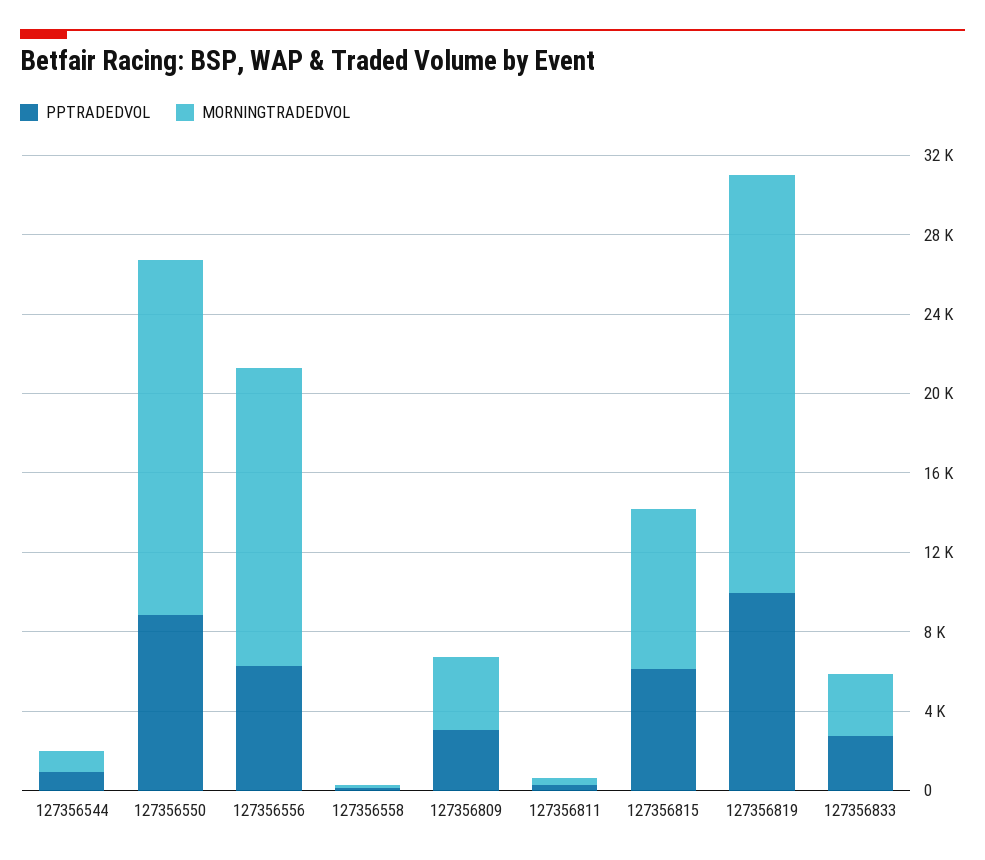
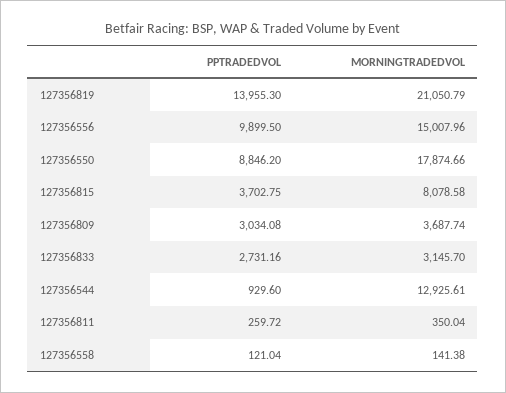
MORNINGTRADEDVOL, 127356544: 1000 -> 12925.61
PPTRADEDVOL, 127356556: 6000 -> 9899.5
PPTRADEDVOL, 127356815: 6000 -> 3702.75
PPTRADEDVOL, 127356819: 10000 -> 13955.3

